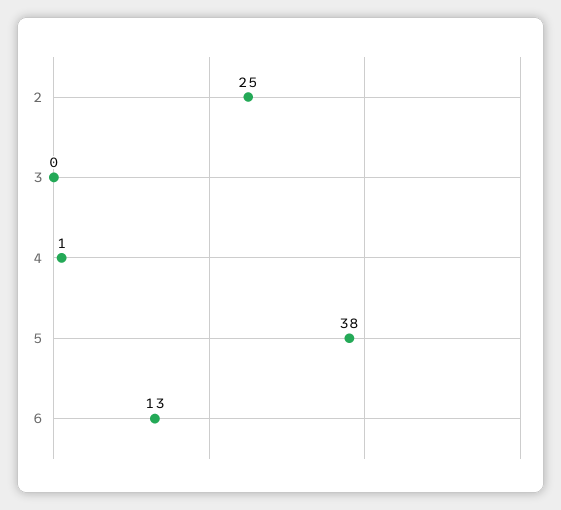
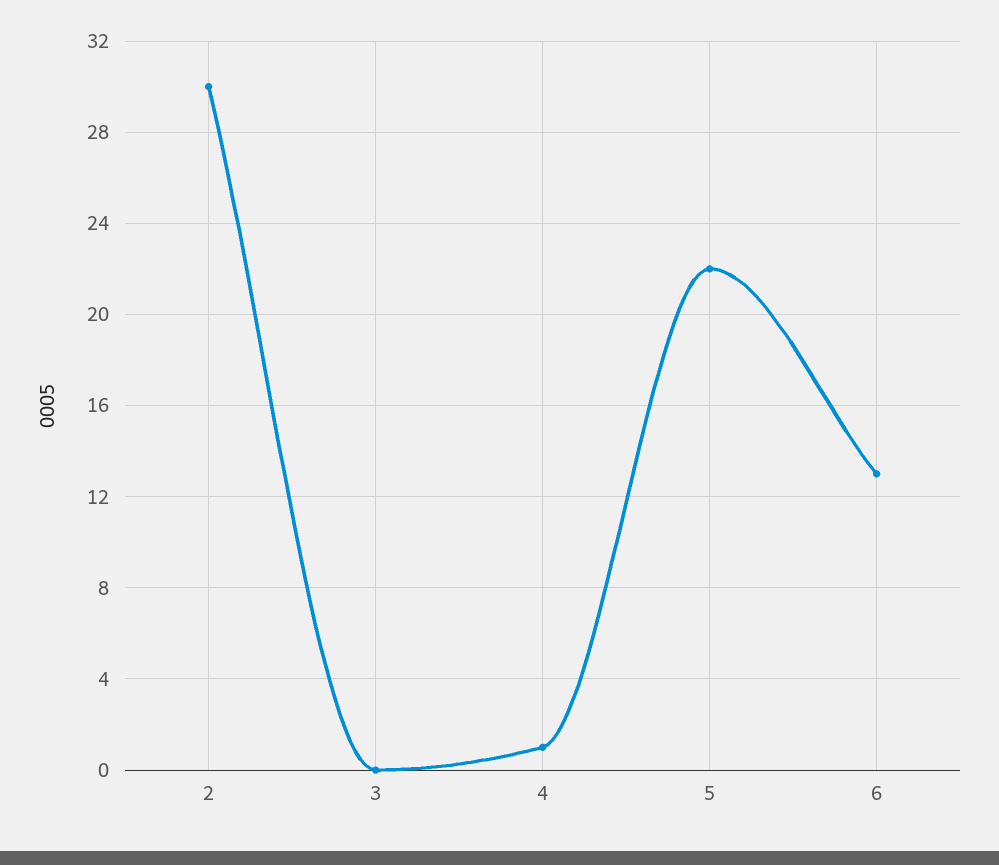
2: 25 -> 30
5: 38 -> 22

